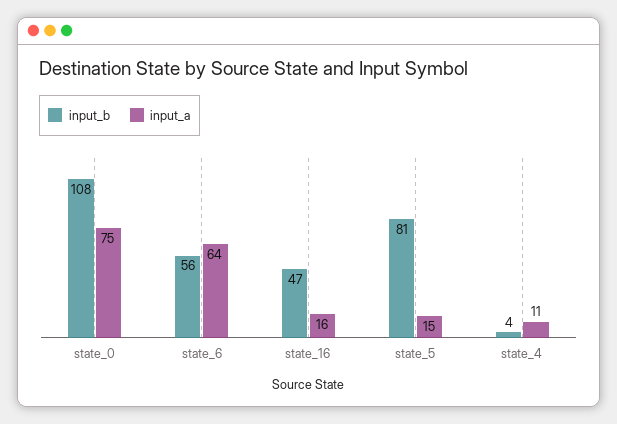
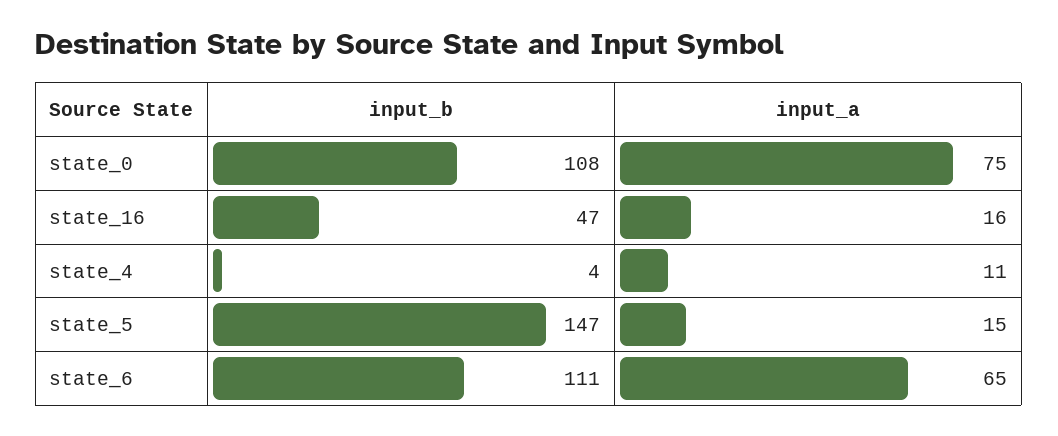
input_b, state_6: 56 -> 111
input_a, state_6: 64 -> 65
input_b, state_5: 81 -> 147

